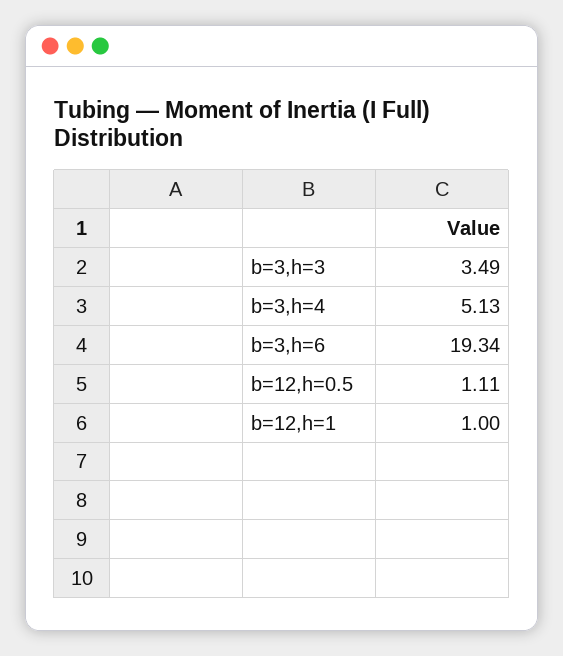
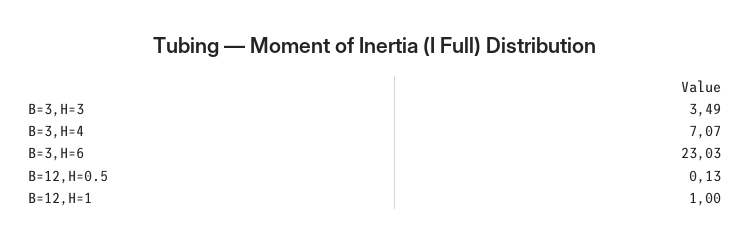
b=3,h=4: 5.13 -> 7.07
b=3,h=6: 19.34 -> 23.03
b=12,h=0.5: 1.11 -> 0.13

